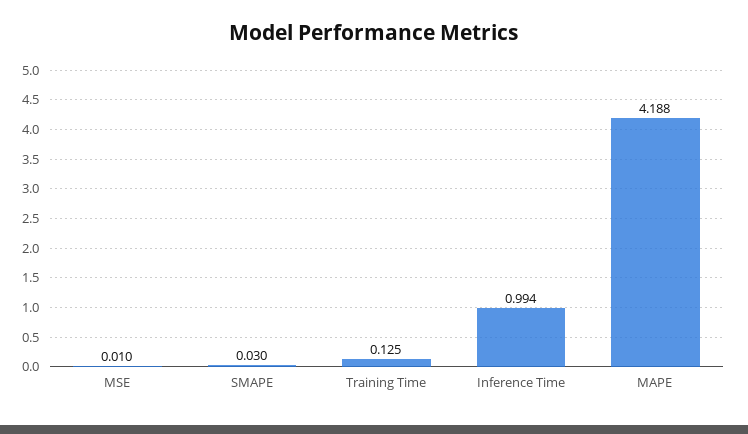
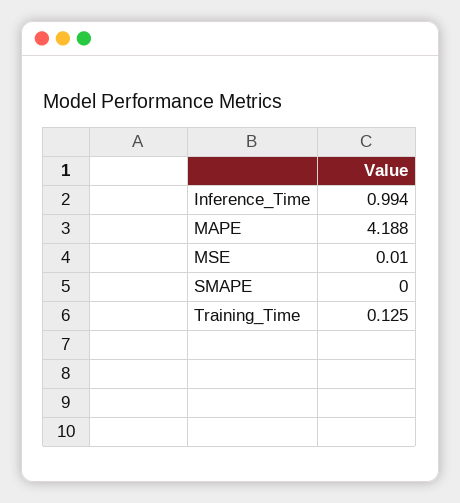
SMAPE: 0.03 -> 0

